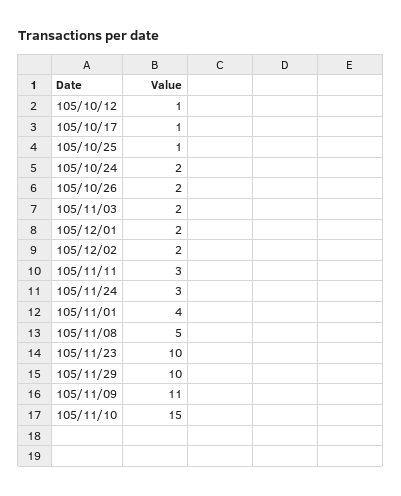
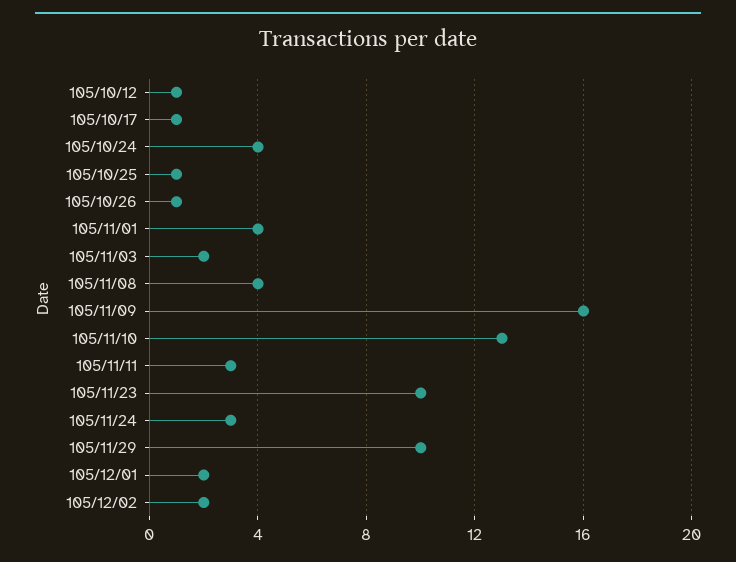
105/10/24: 2 -> 4
105/10/26: 2 -> 1
105/11/08: 5 -> 4
105/11/09: 11 -> 16
105/11/10: 15 -> 13

